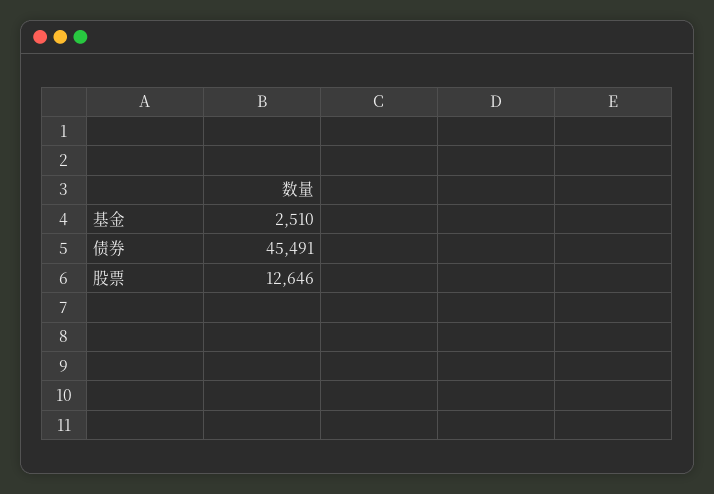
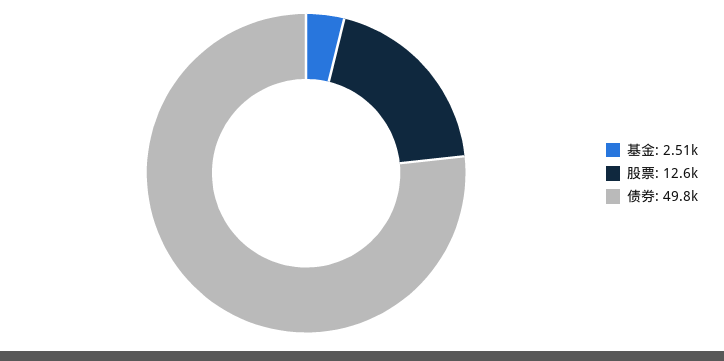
债券: 45491 -> 49800

